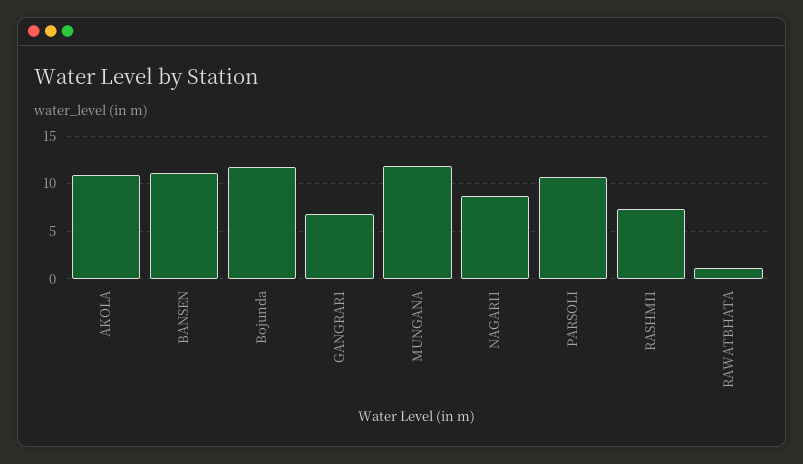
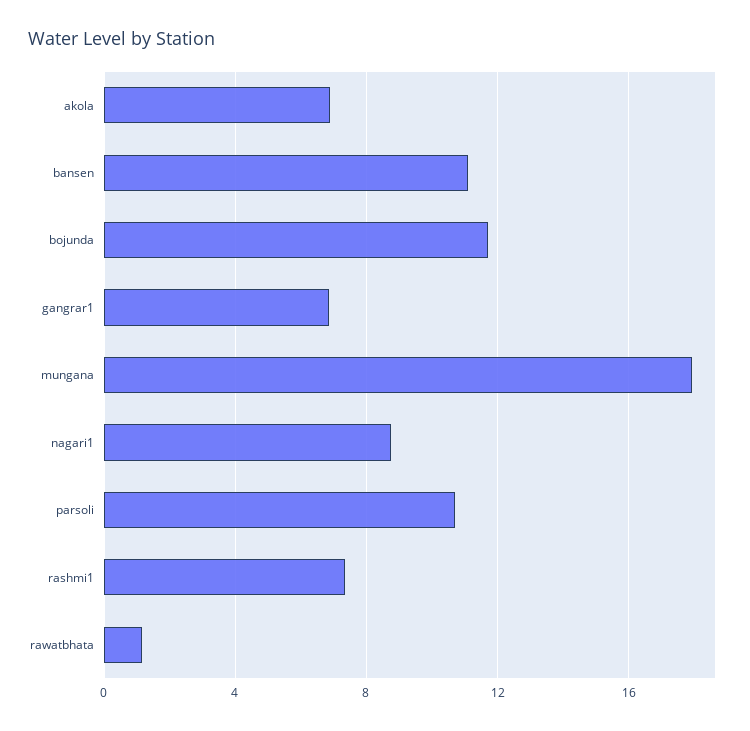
AKOLA: 11 -> 7
MUNGANA: 12 -> 18

